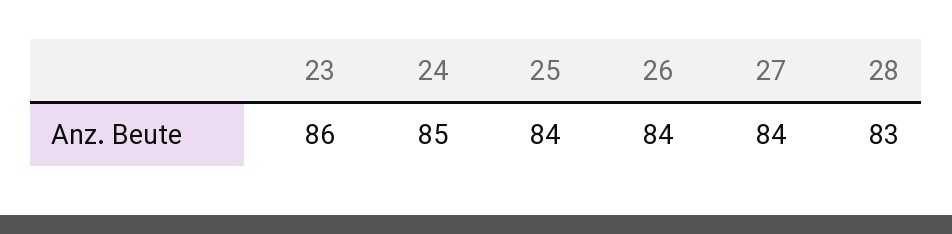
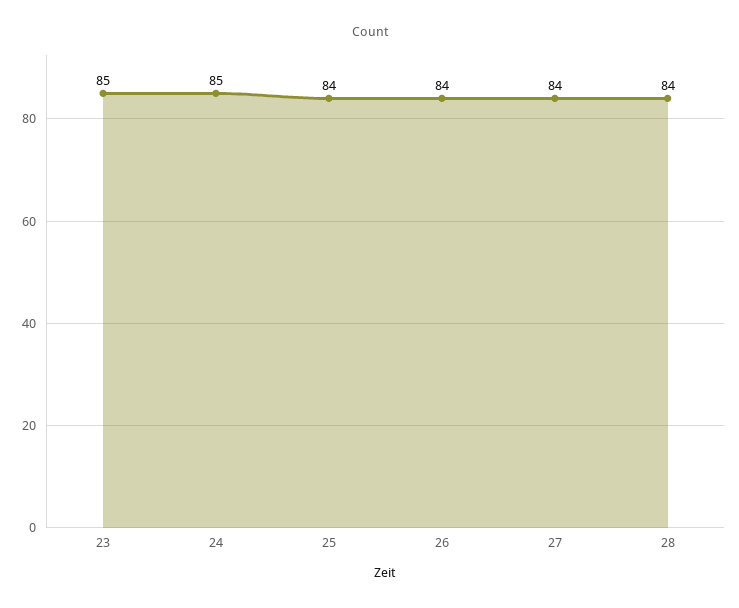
23: 86 -> 85
28: 83 -> 84

